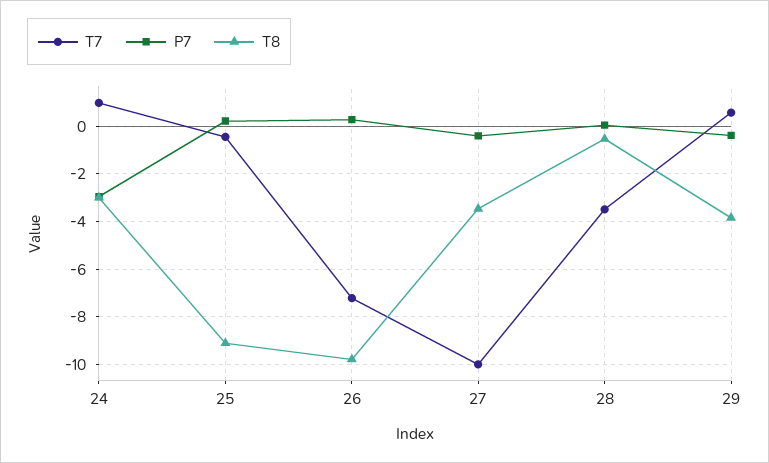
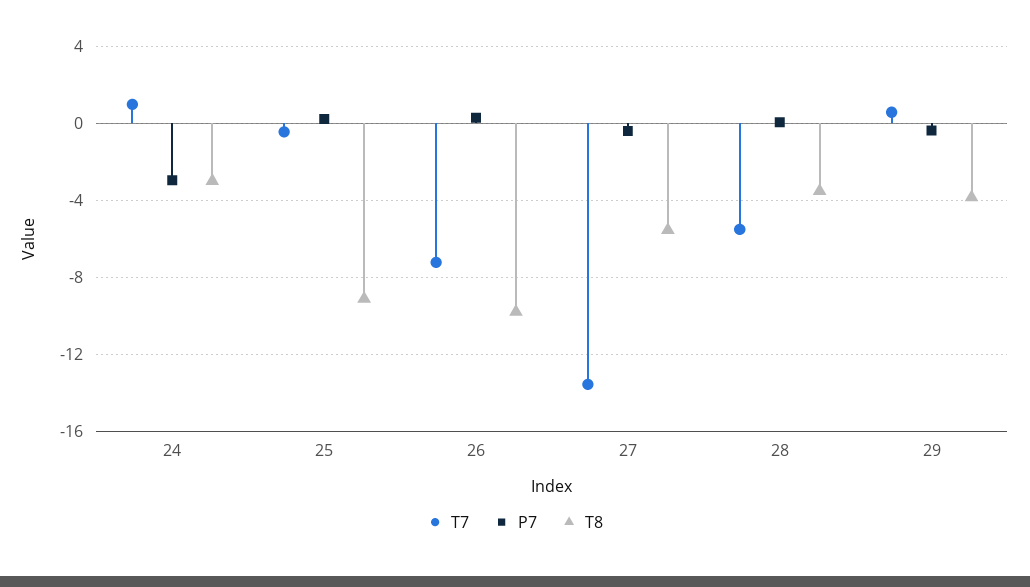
T7, 27: -10 -> -13.5
T8, 27: -3.5 -> -5.5
T7, 28: -3.5 -> -5.5
T8, 28: -0.5 -> -3.5

